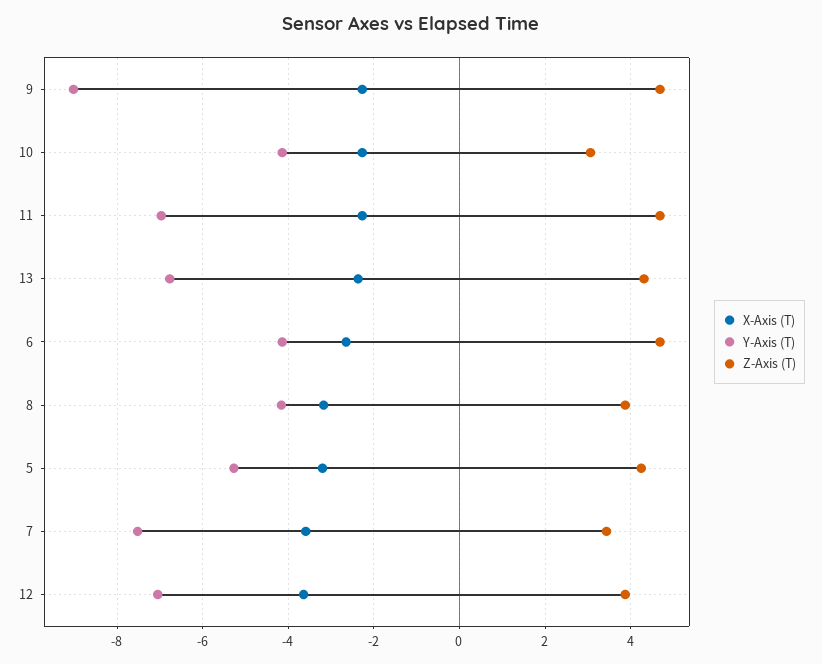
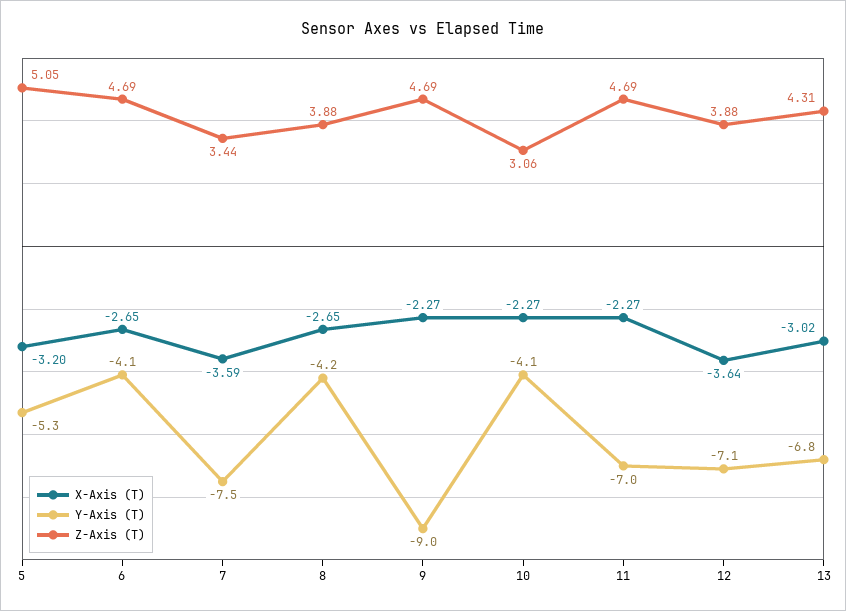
X-Axis (T), 13: -2.4 -> -3.02
X-Axis (T), 8: -3.2 -> -2.65
Z-Axis (T), 5: 4.2 -> 5.05

